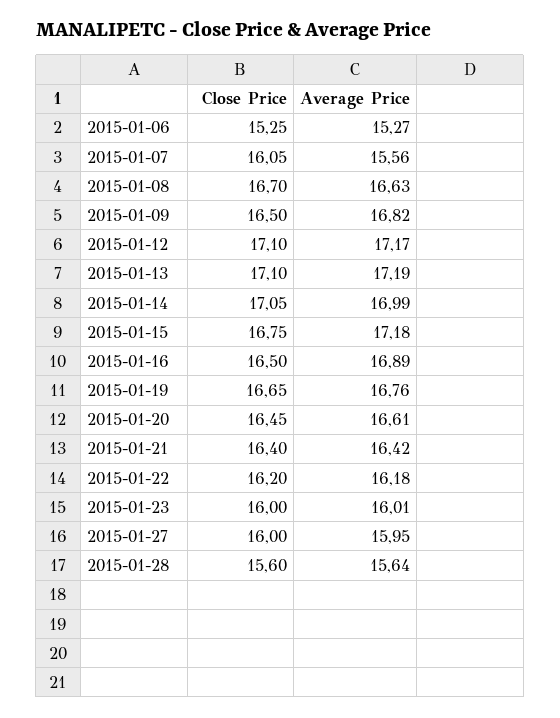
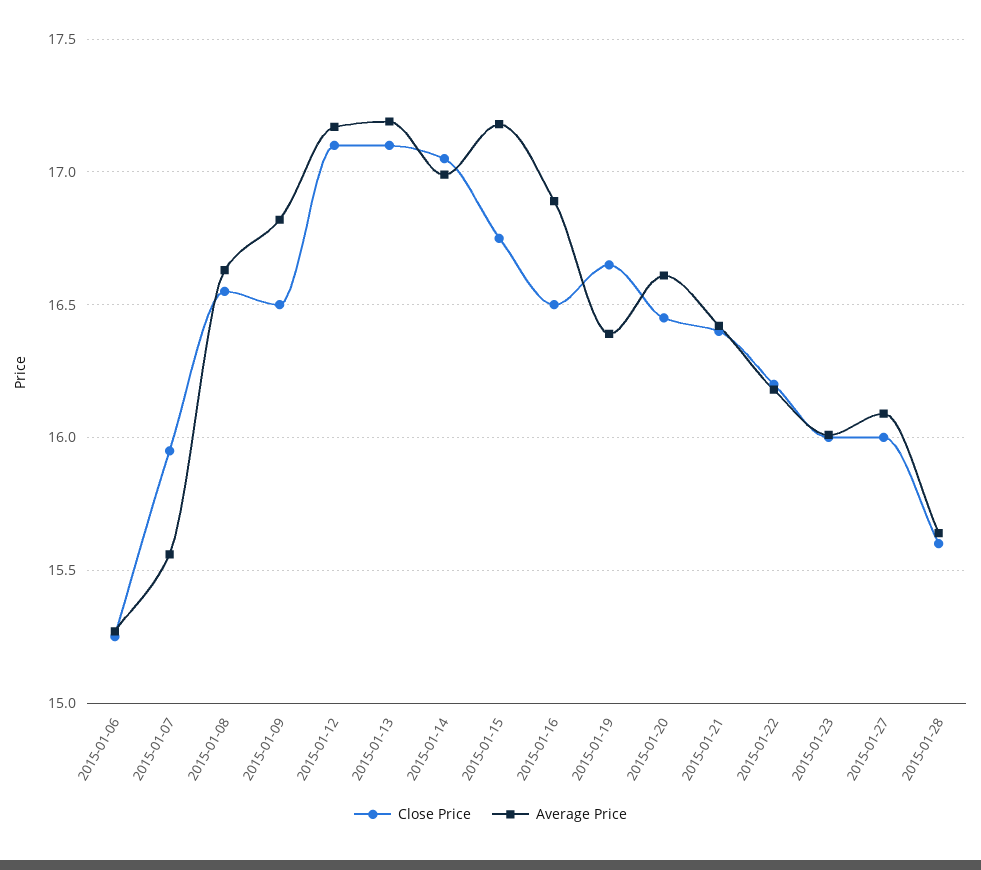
Close Price, 2015-01-07: 16.05 -> 15.95
Close Price, 2015-01-08: 16.7 -> 16.55
Average Price, 2015-01-19: 16.76 -> 16.4
Average Price, 2015-01-27: 15.95 -> 16.1

